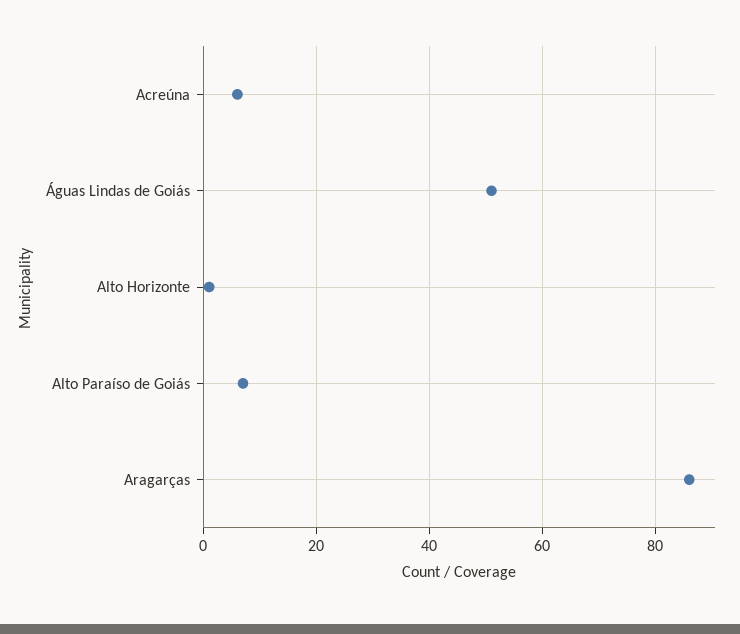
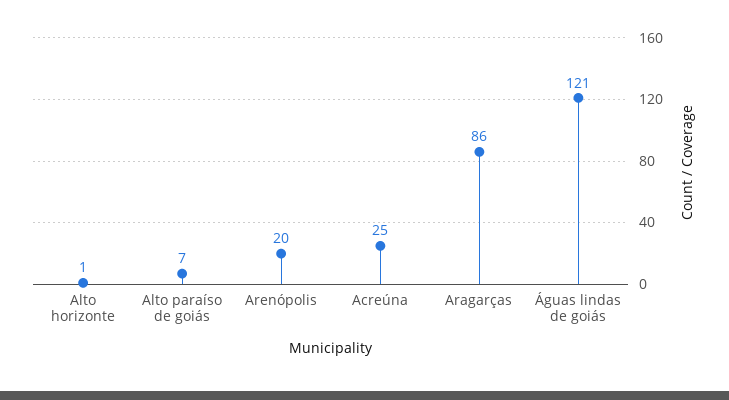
Acreúna: 5 -> 25
Águas Lindas de Goiás: 50 -> 121
Arenópolis: none -> 20

